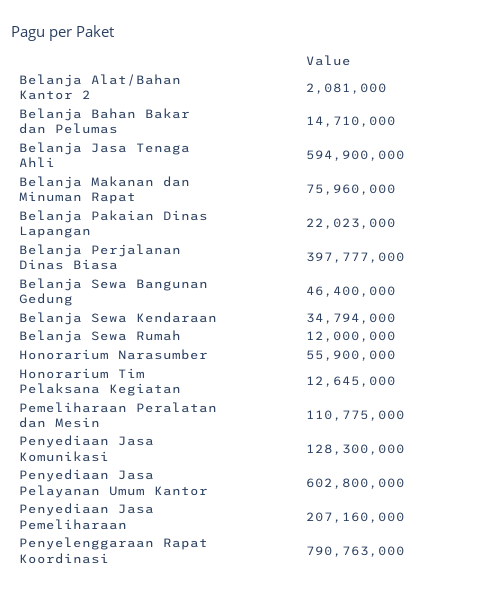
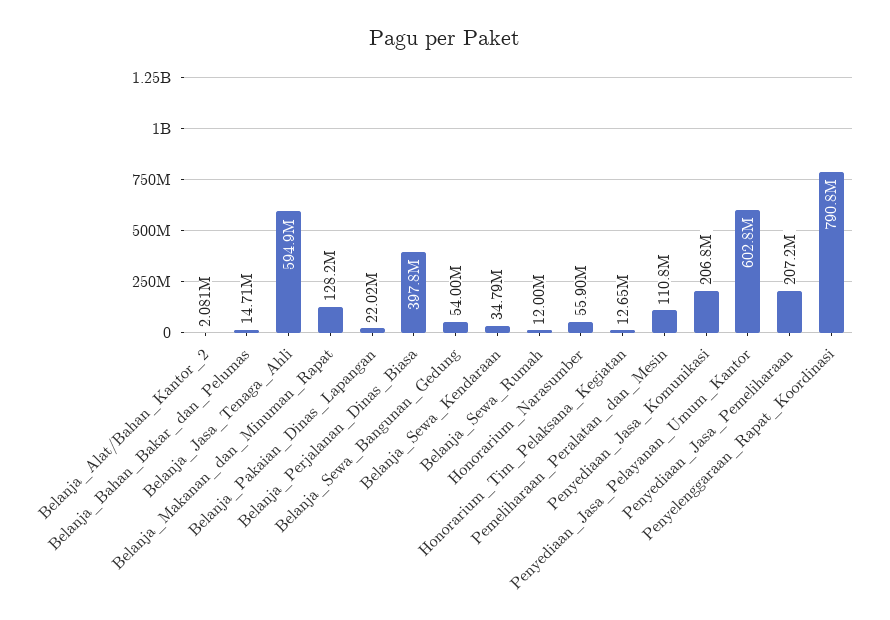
Belanja Makanan dan Minuman Rapat: 75960000 -> 128200000
Belanja Sewa Bangunan Gedung: 46400000 -> 54000000
Penyediaan Jasa Komunikasi: 128300000 -> 206800000

